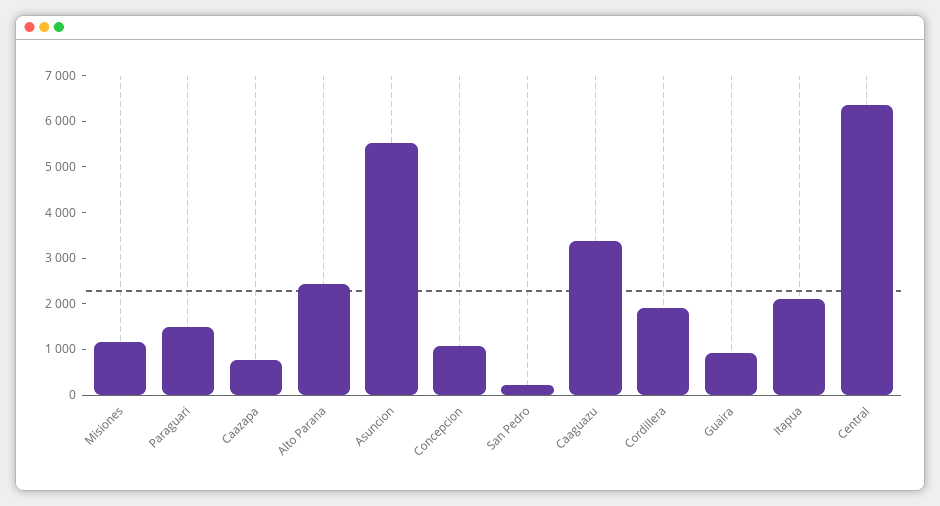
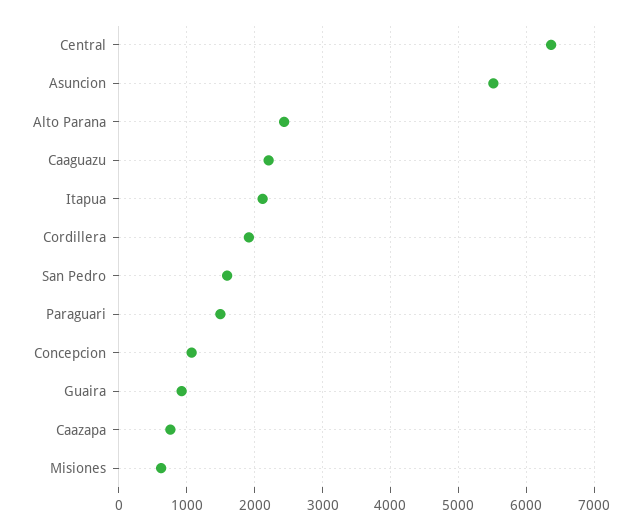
Misiones: 1200 -> 600
San Pedro: 200 -> 1600
Caaguazu: 3400 -> 2200

